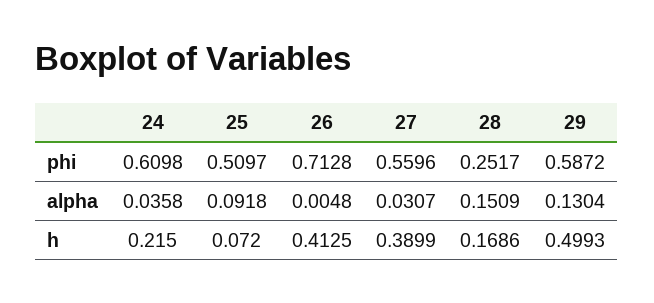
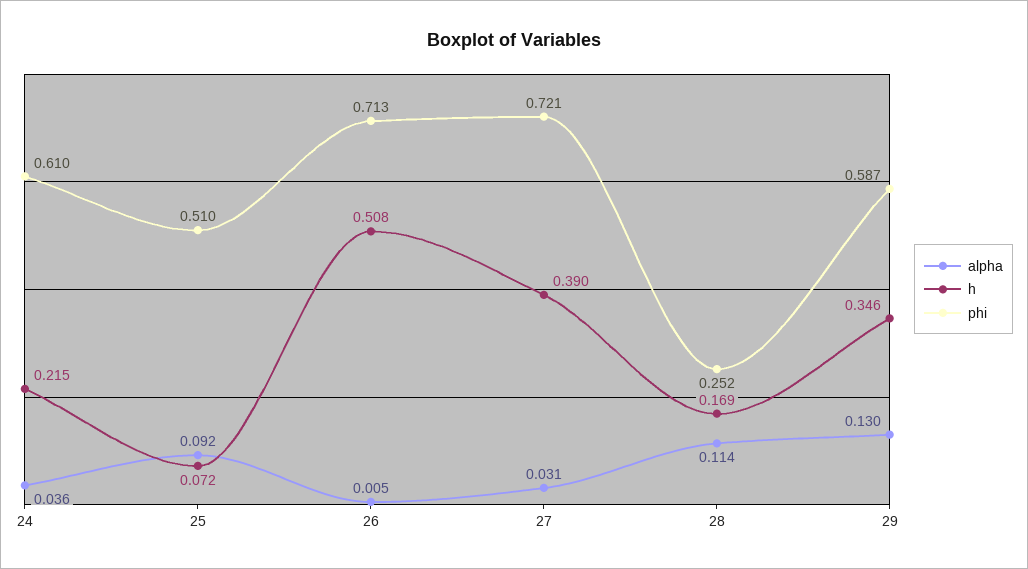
phi, 27: 0.5596 -> 0.721
alpha, 28: 0.1509 -> 0.114
h, 26: 0.4125 -> 0.508
h, 29: 0.4993 -> 0.346

